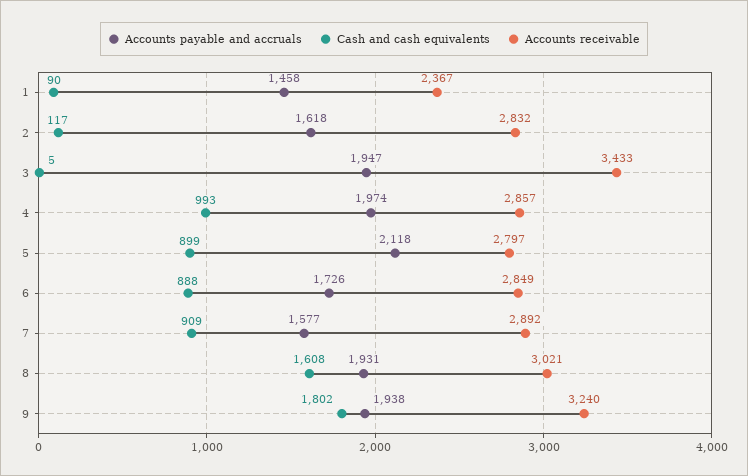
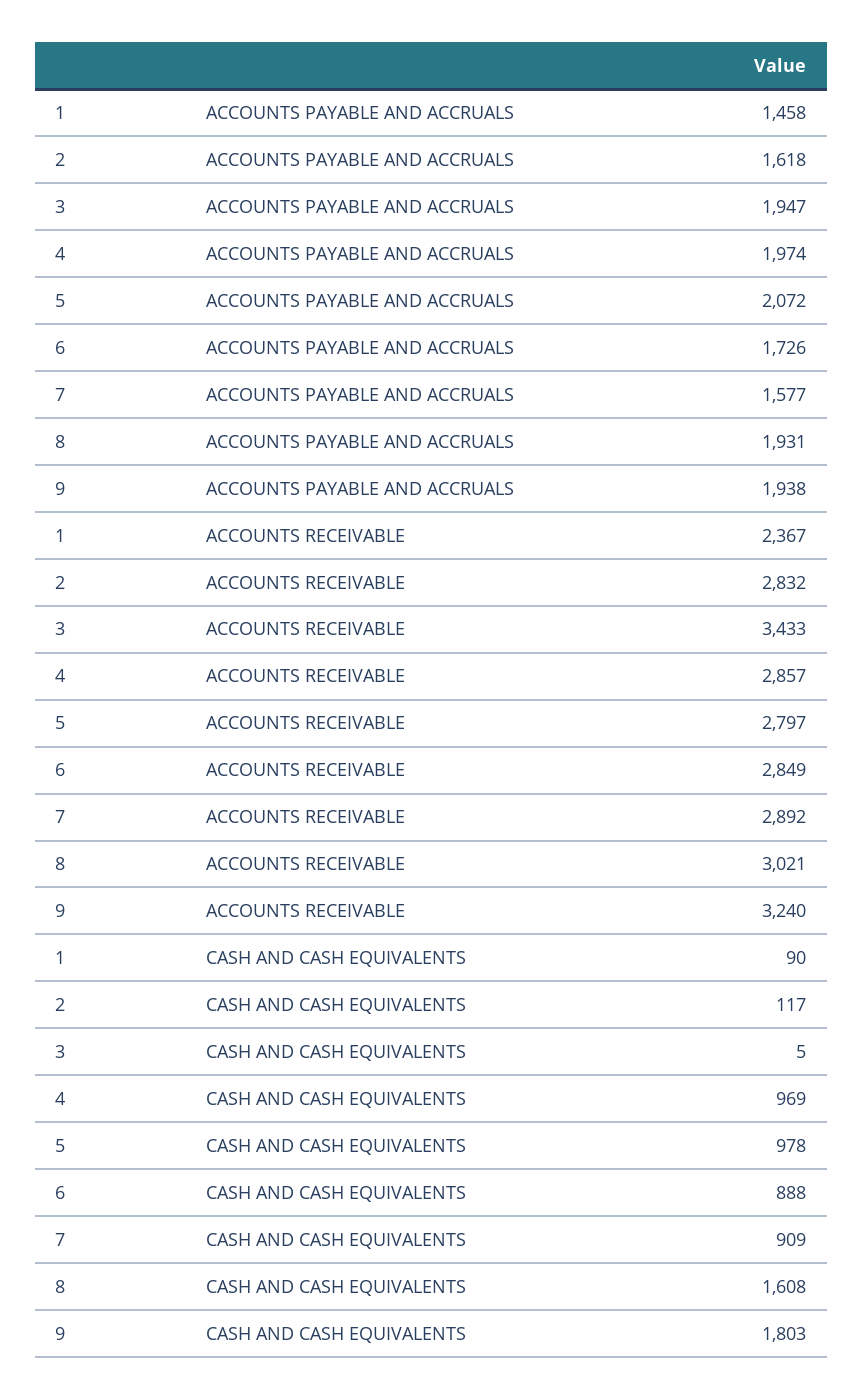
Cash and cash equivalents, 4: 993 -> 969
Accounts payable and accruals, 5: 2118 -> 2072
Cash and cash equivalents, 5: 899 -> 978
Cash and cash equivalents, 9: 1802 -> 1803

